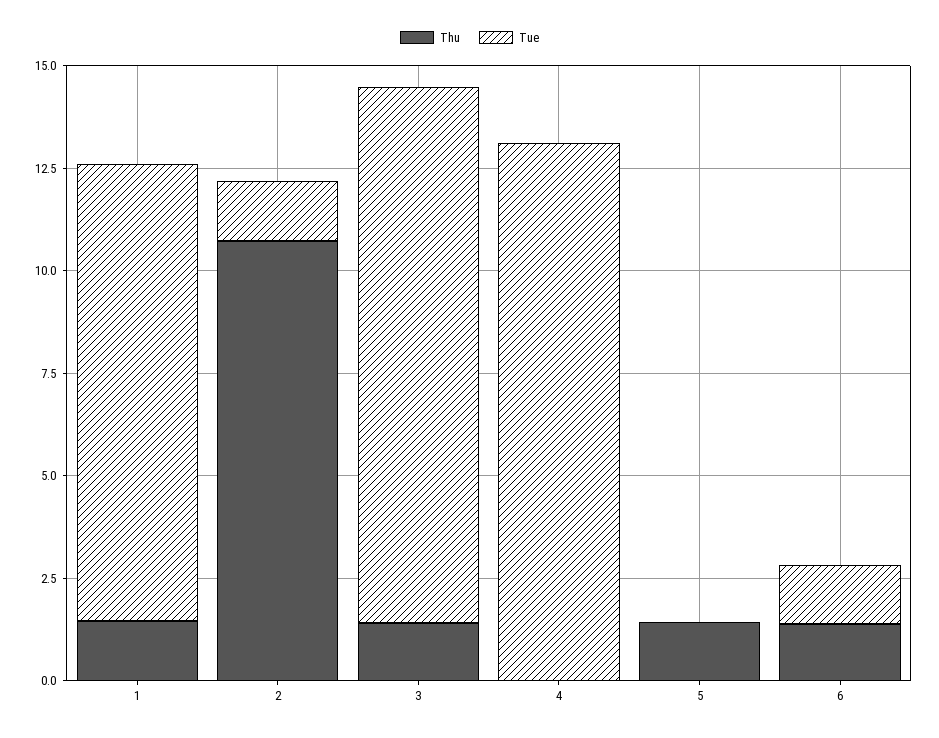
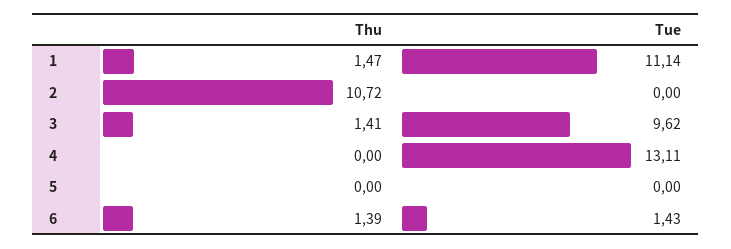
Tue, 2: 1.5 -> 0
Tue, 3: 13 -> 9.62
Thu, 5: 1.5 -> 0

